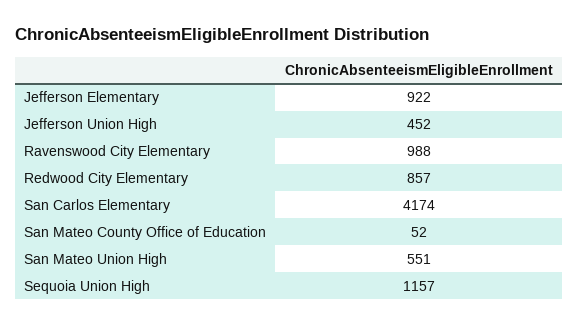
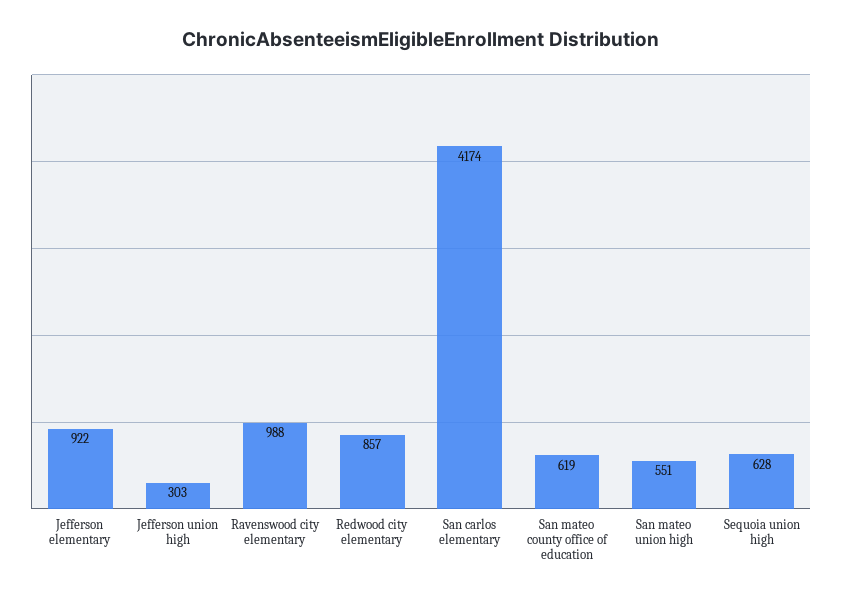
Jefferson Union High: 452 -> 303
San Mateo County Office of Education: 52 -> 619
Sequoia Union High: 1157 -> 628

